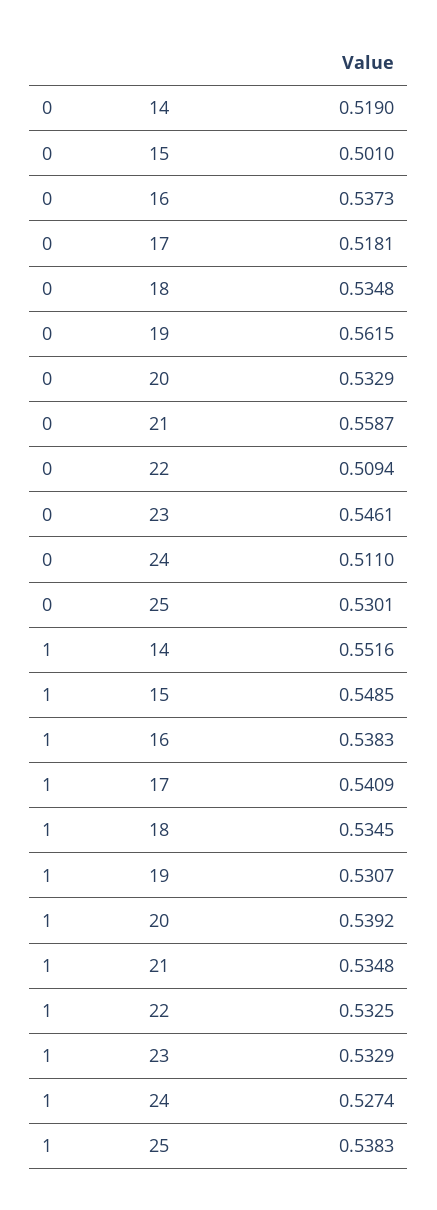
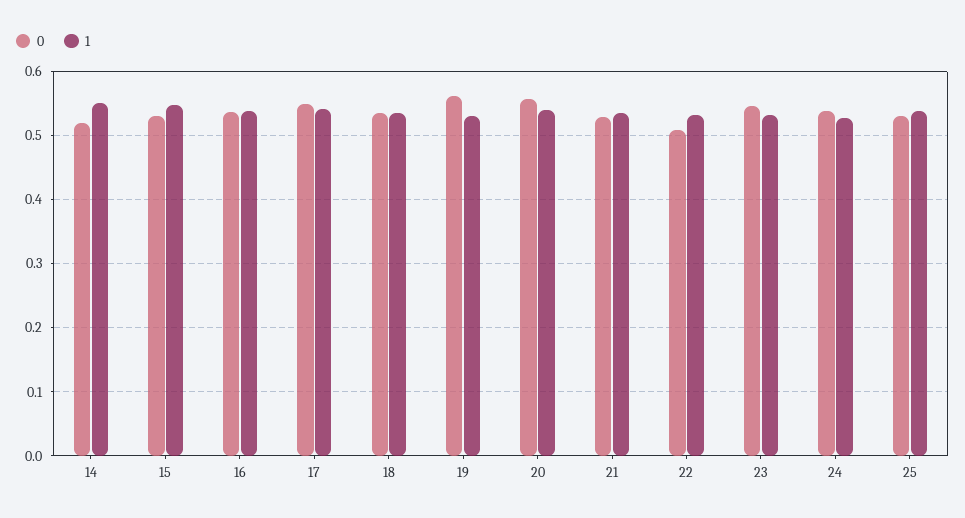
0, 15: 0.501 -> 0.53
0, 17: 0.5181 -> 0.55
0, 20: 0.5329 -> 0.56
0, 21: 0.5587 -> 0.53
0, 24: 0.511 -> 0.54

